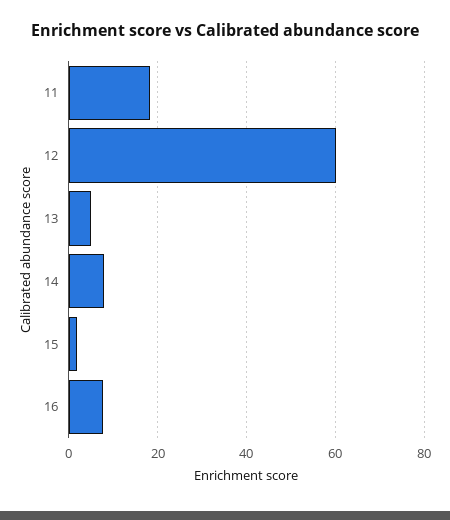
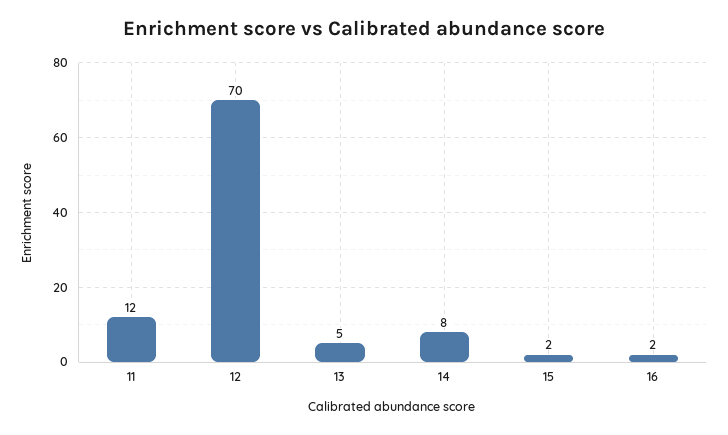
11: 18 -> 12
12: 60 -> 70
16: 8 -> 2

